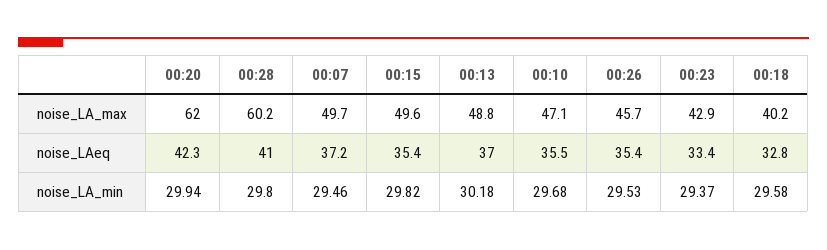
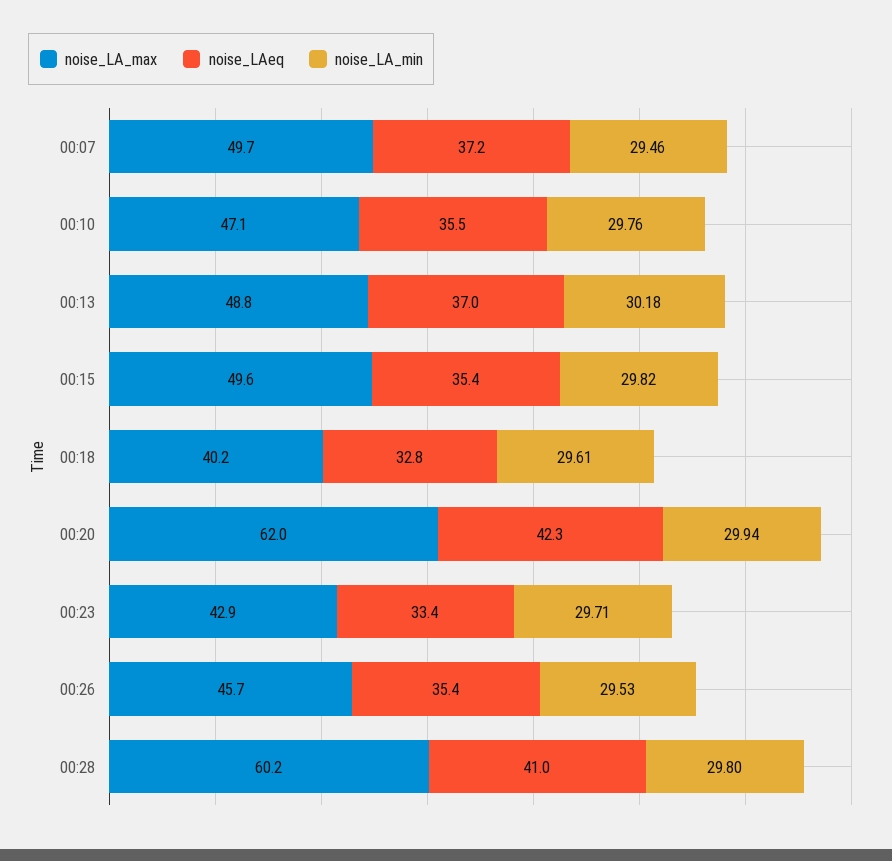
noise_LA_min, 00:10: 29.68 -> 29.76
noise_LA_min, 00:23: 29.37 -> 29.71
noise_LA_min, 00:18: 29.58 -> 29.61

